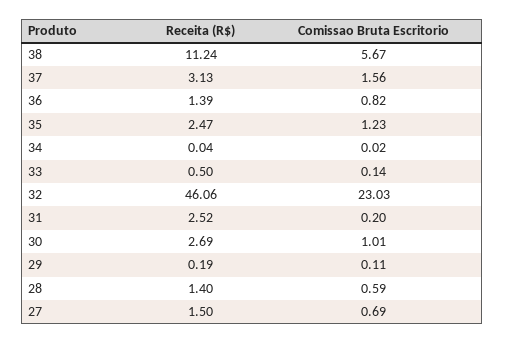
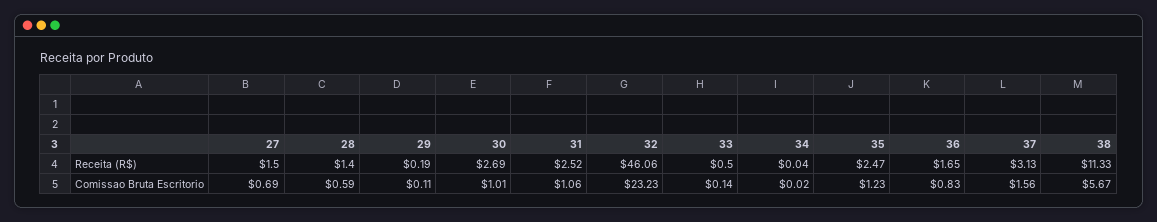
Receita (R$), 38: 11.24 -> 11.33
Receita (R$), 36: 1.39 -> 1.65
Comissao Bruta Escritorio, 36: 0.82 -> 0.83
Comissao Bruta Escritorio, 32: 23.03 -> 23.23
Comissao Bruta Escritorio, 31: 0.2 -> 1.06

